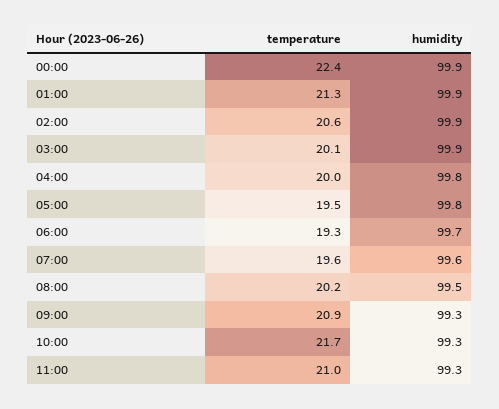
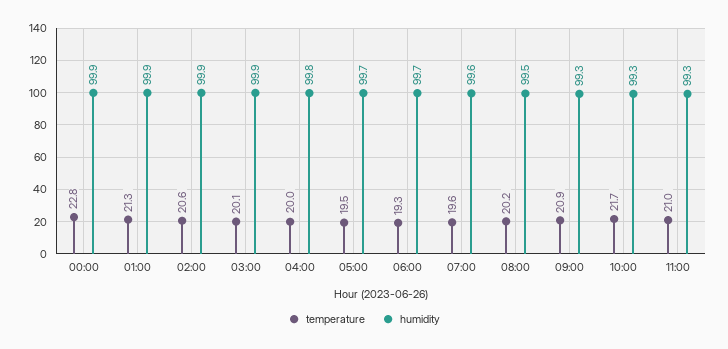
temperature, 00:00: 22.4 -> 22.8
humidity, 05:00: 99.8 -> 99.7

